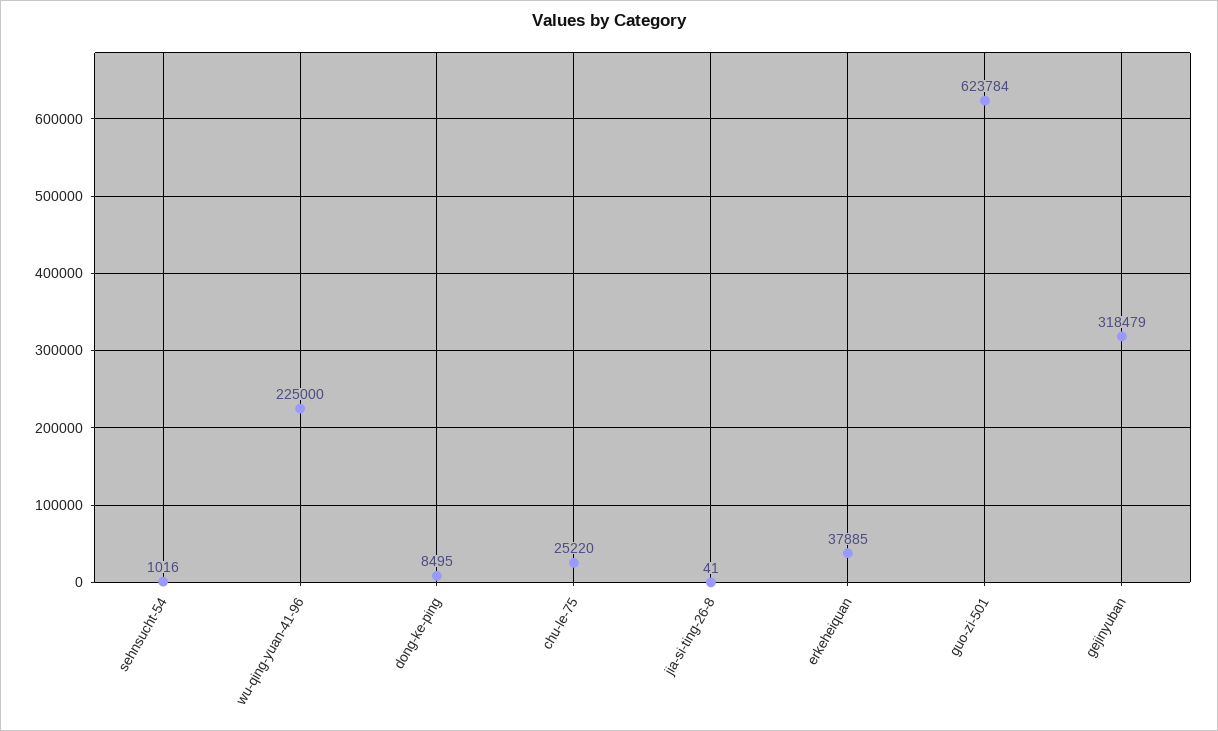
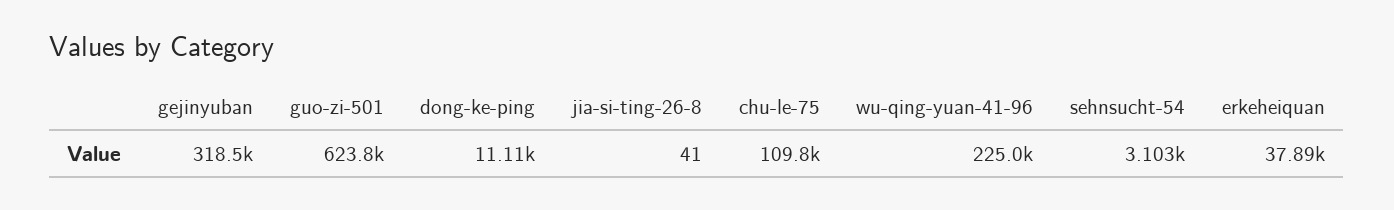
sehnsucht-54: 1016 -> 3103
dong-ke-ping: 8495 -> 11110
chu-le-75: 25220 -> 109800

